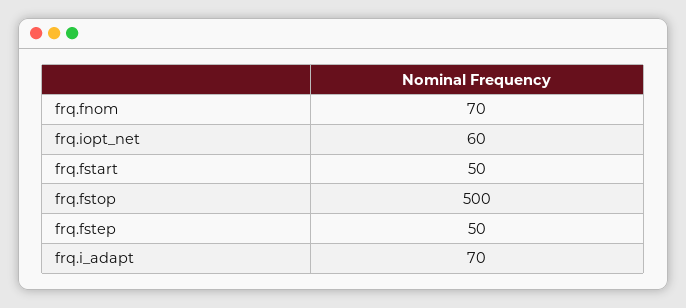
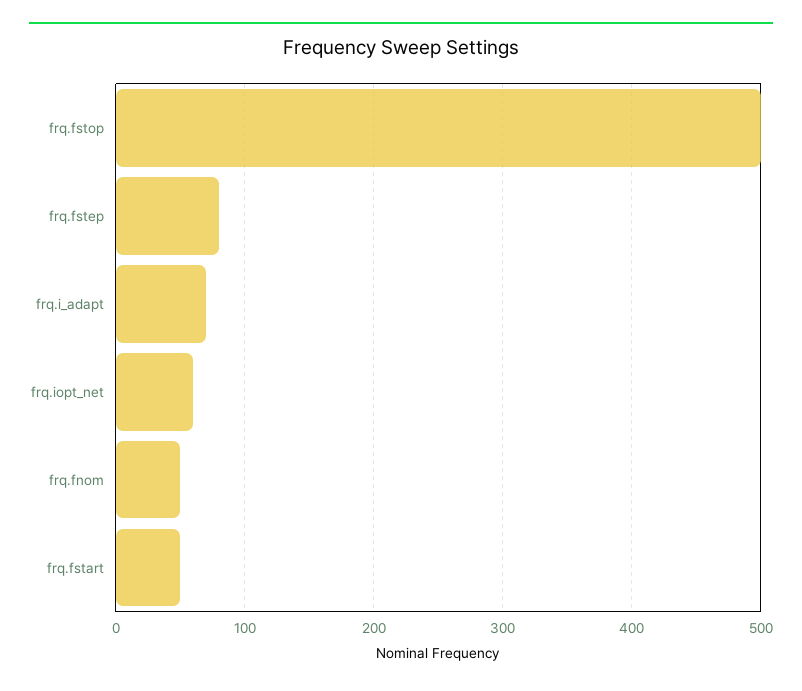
frq.fnom: 70 -> 50
frq.fstep: 50 -> 80

